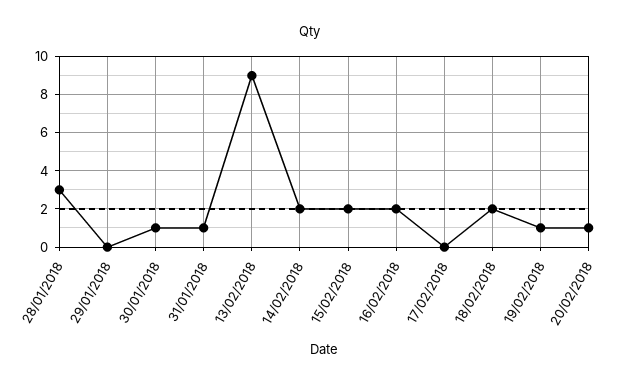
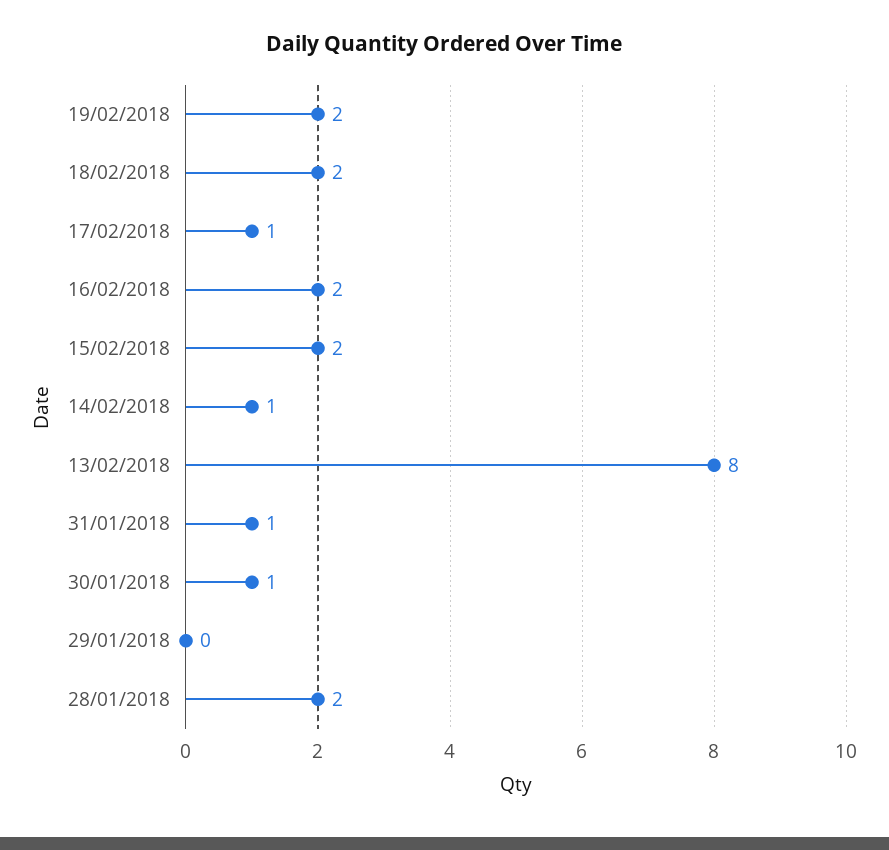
28/01/2018: 3 -> 2
13/02/2018: 9 -> 8
14/02/2018: 2 -> 1
17/02/2018: 0 -> 1
19/02/2018: 1 -> 2
20/02/2018: 1 -> none

